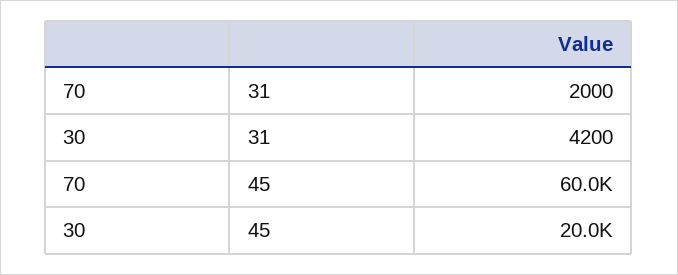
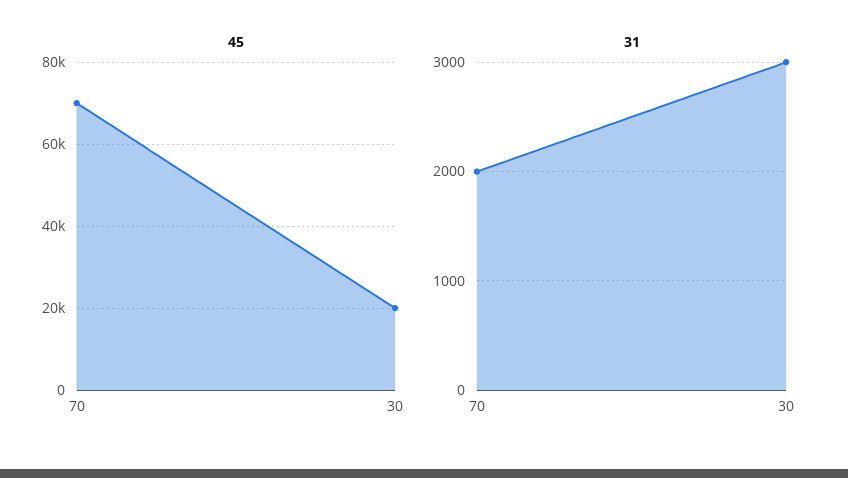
31, 30: 4200 -> 3000
45, 70: 60000 -> 70000

